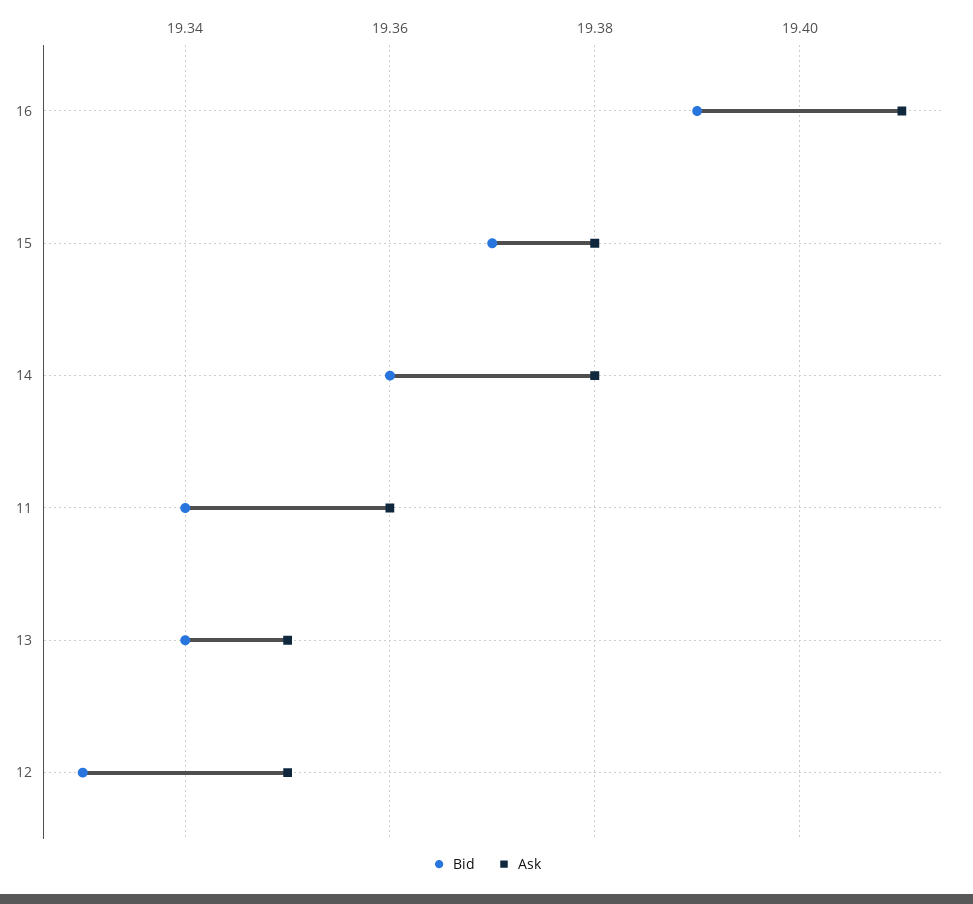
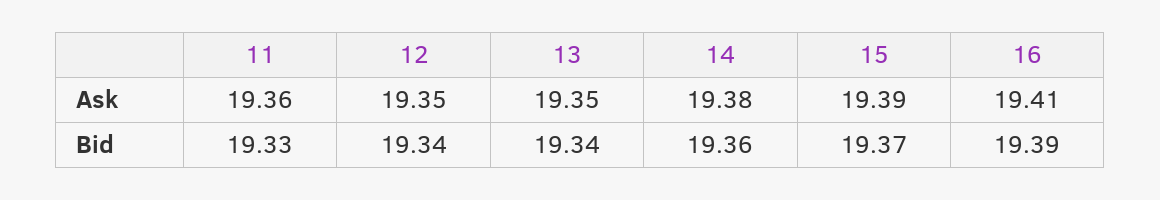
Ask, 15: 19.38 -> 19.39
Bid, 11: 19.34 -> 19.33
Bid, 12: 19.33 -> 19.34

